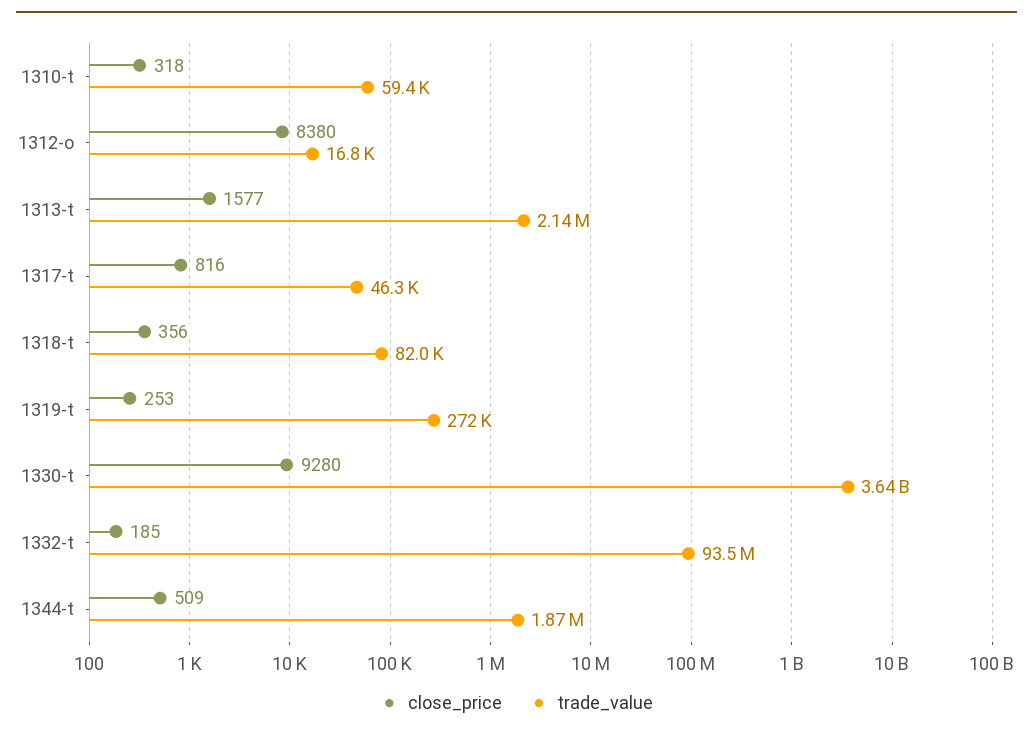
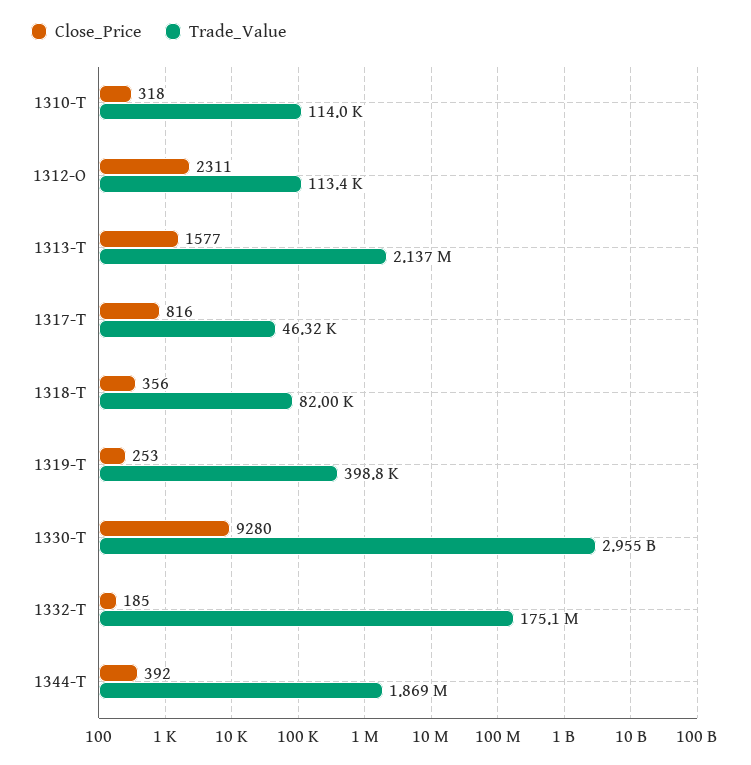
trade_value, 1310-t: 59400 -> 114000
close_price, 1312-o: 8380 -> 2311
trade_value, 1312-o: 16800 -> 113400
trade_value, 1319-t: 272000 -> 398800
trade_value, 1330-t: 3640000000 -> 2955000000
trade_value, 1332-t: 93500000 -> 175100000
close_price, 1344-t: 509 -> 392

